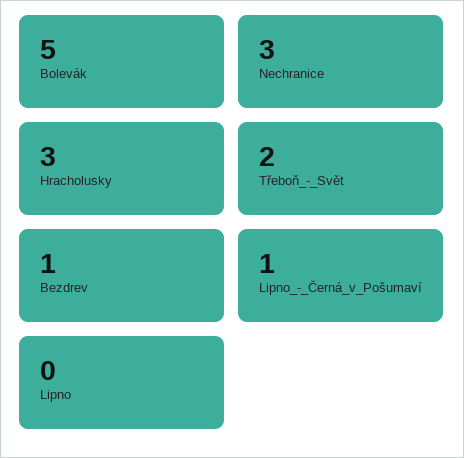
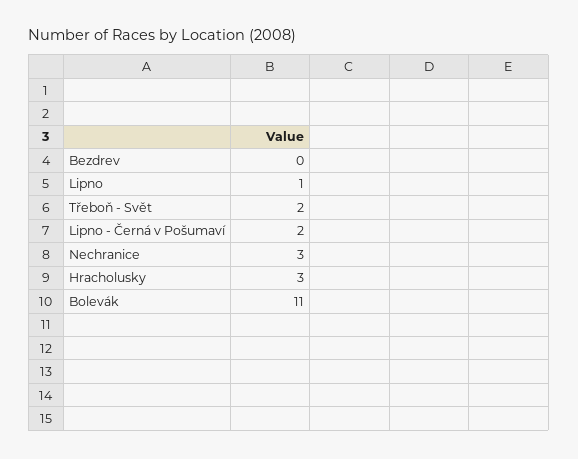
Bolevák: 5 -> 11
Bezdrev: 1 -> 0
Lipno_-_Černá_v_Pošumaví: 1 -> 2
Lipno: 0 -> 1

